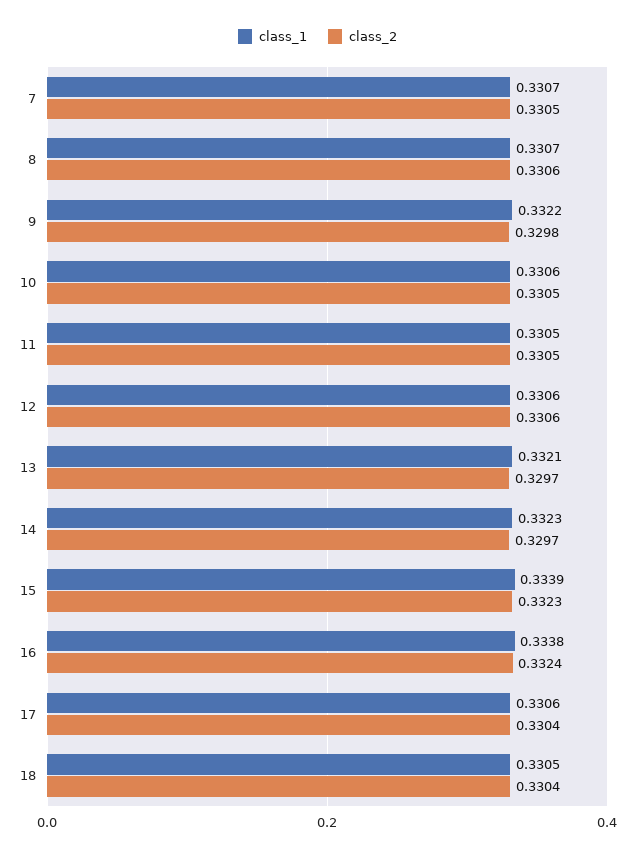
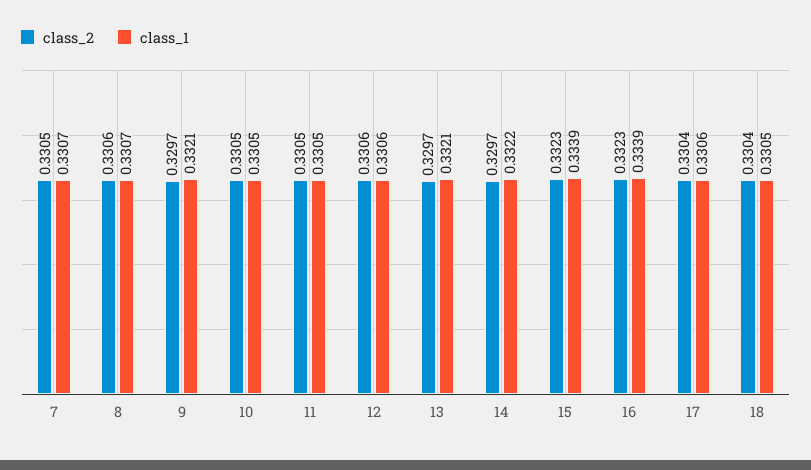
class_1, 9: 0.3322 -> 0.3321
class_2, 9: 0.3298 -> 0.3297
class_1, 10: 0.3306 -> 0.3305
class_1, 14: 0.3323 -> 0.3322
class_1, 16: 0.3338 -> 0.3339
class_2, 16: 0.3324 -> 0.3323

